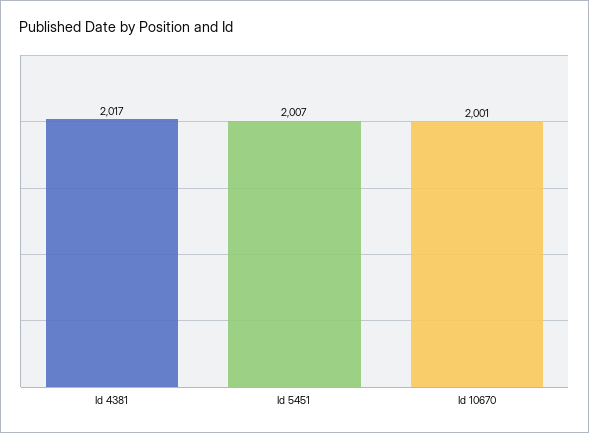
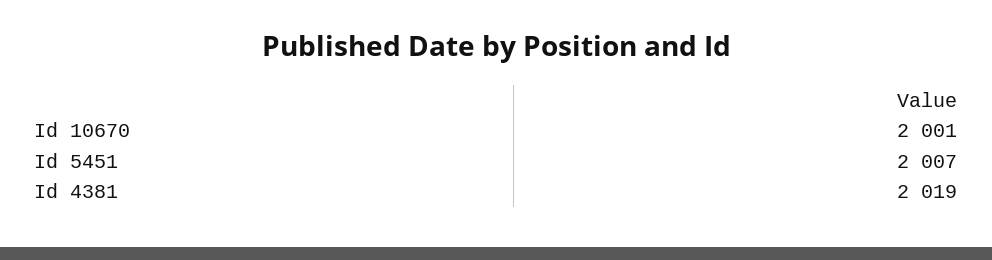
Id 4381: 2017 -> 2019

